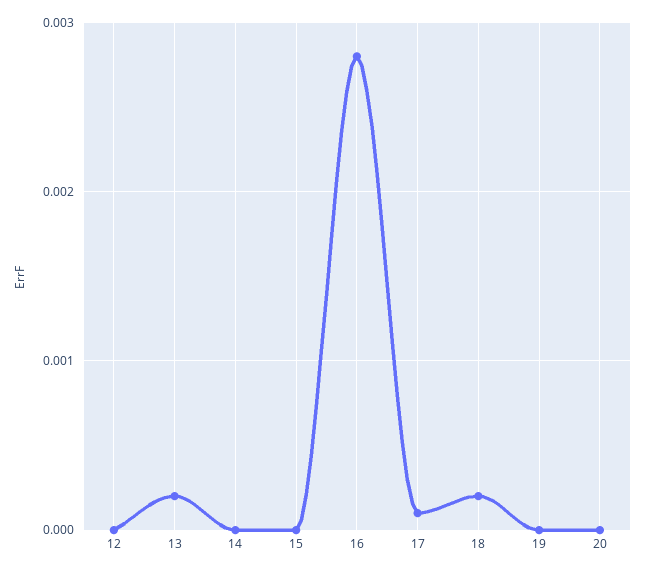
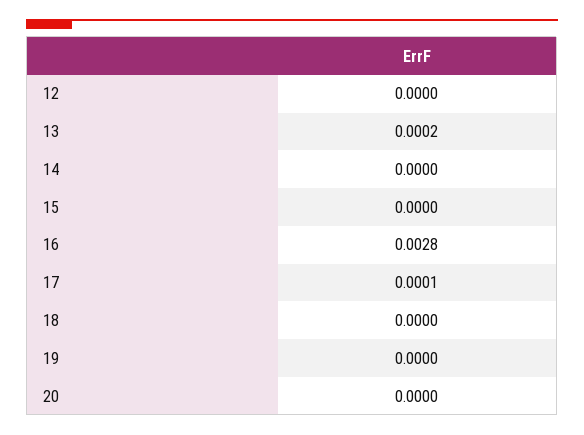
18: 0.0002 -> 0

